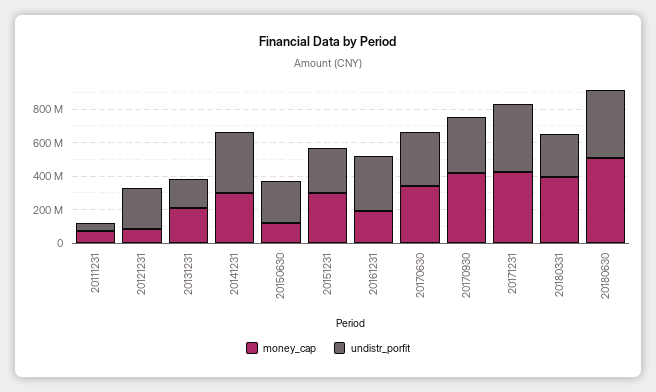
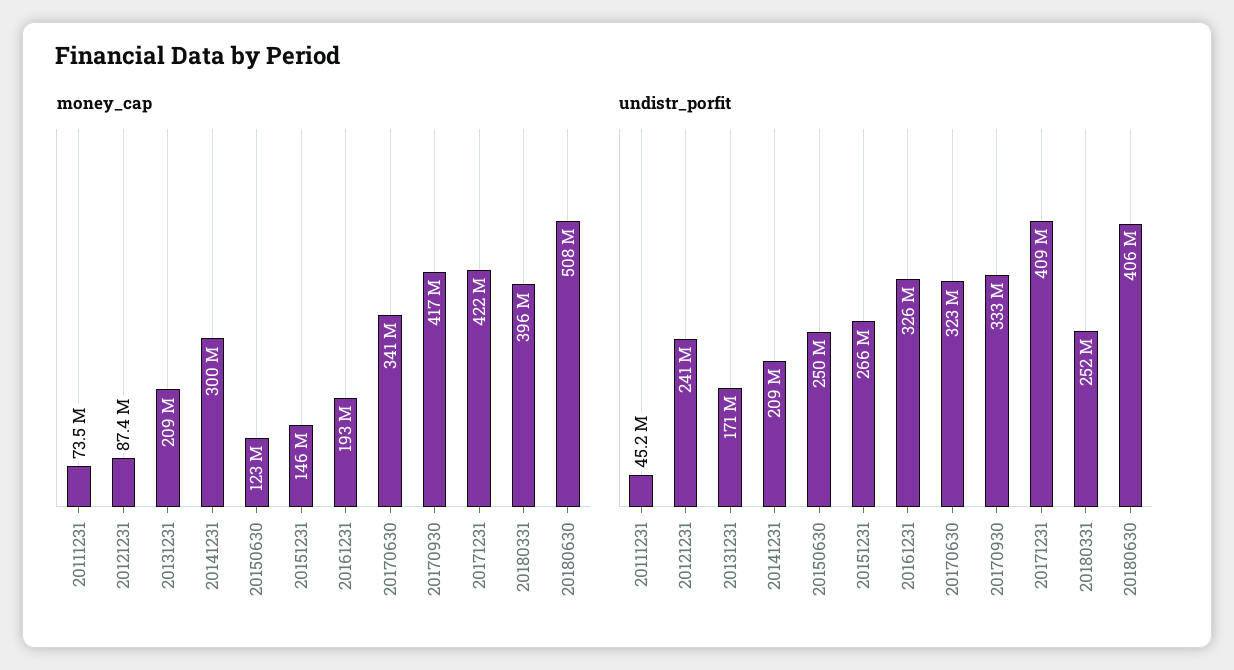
undistr_porfit, 20141231: 350000000 -> 209000000
money_cap, 20151231: 300000000 -> 146000000

